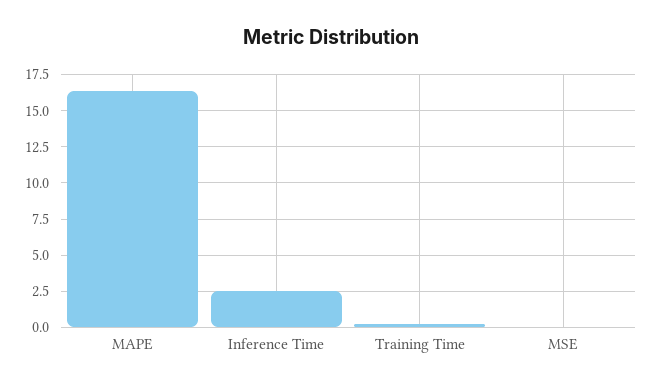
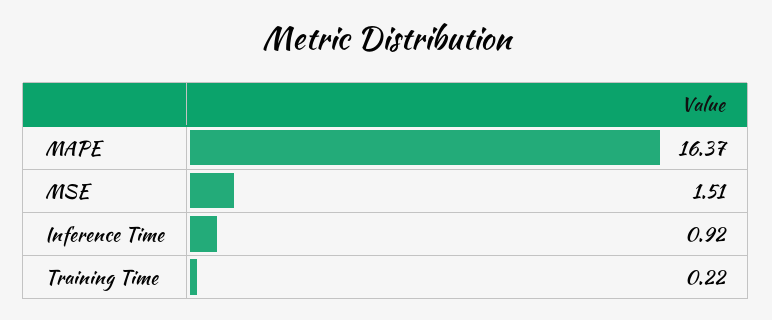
Inference Time: 2.5 -> 0.92
MSE: 0 -> 1.51

